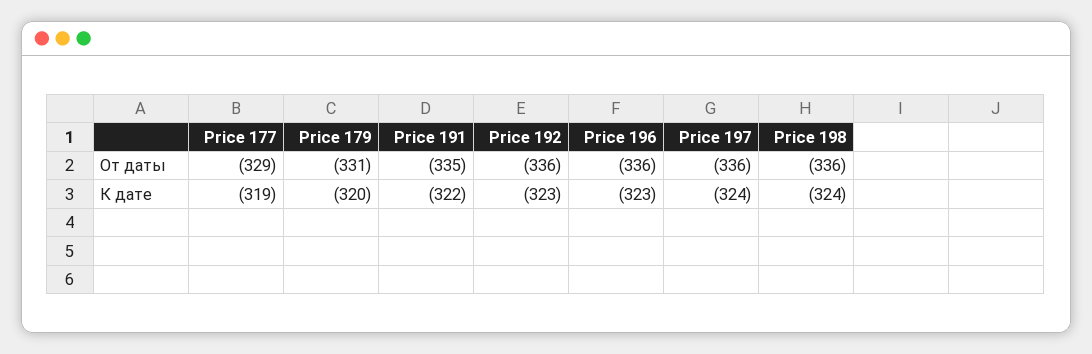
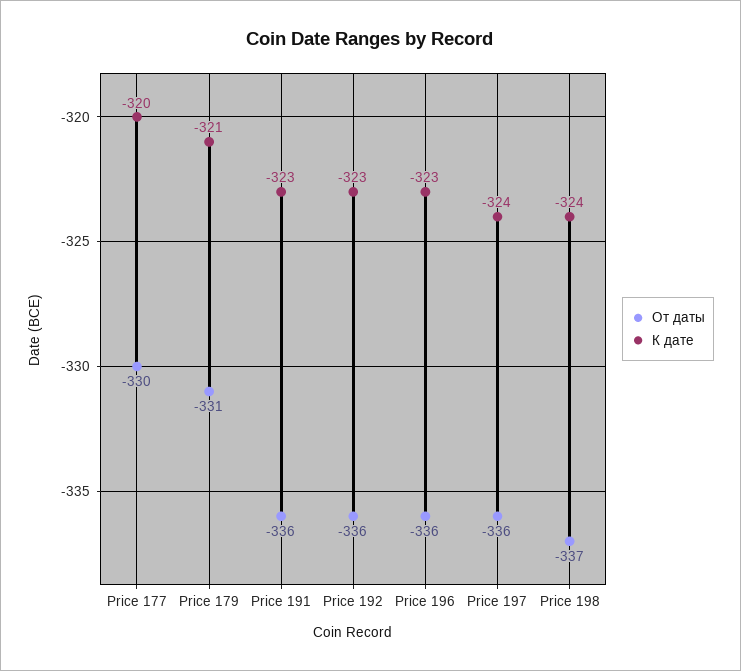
От даты, Price 177: -329 -> -330
От даты, Price 191: -335 -> -336
От даты, Price 198: -336 -> -337
К дате, Price 177: -319 -> -320
К дате, Price 179: -320 -> -321
К дате, Price 191: -322 -> -323

